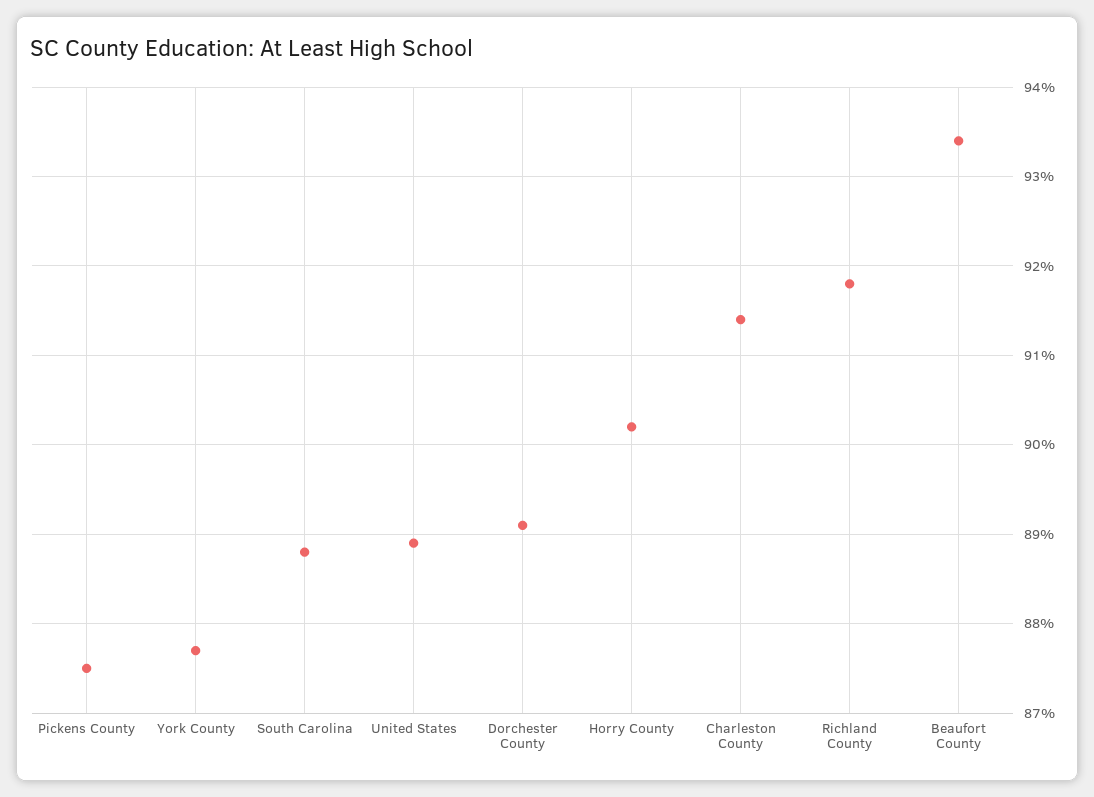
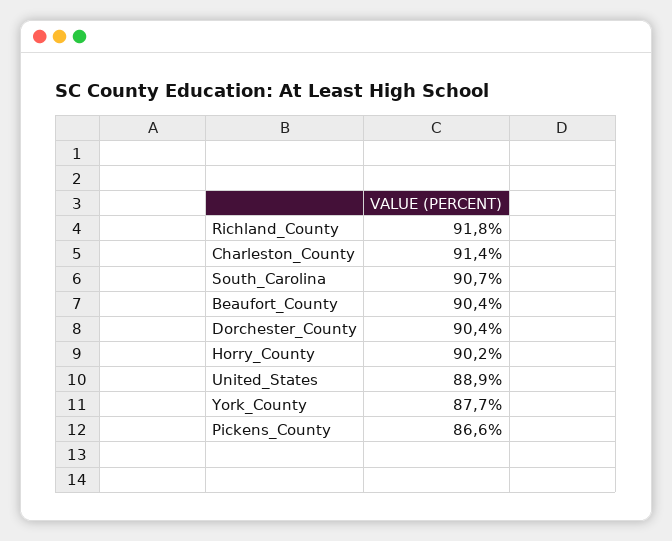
Pickens County: 87.5 -> 86.6
South Carolina: 88.8 -> 90.7
Dorchester County: 89.1 -> 90.4
Beaufort County: 93.4 -> 90.4

